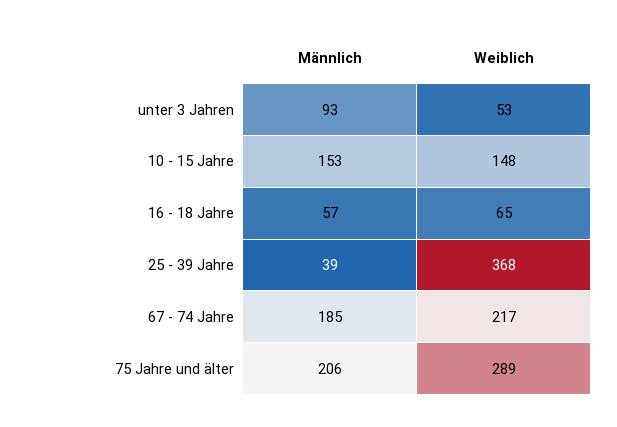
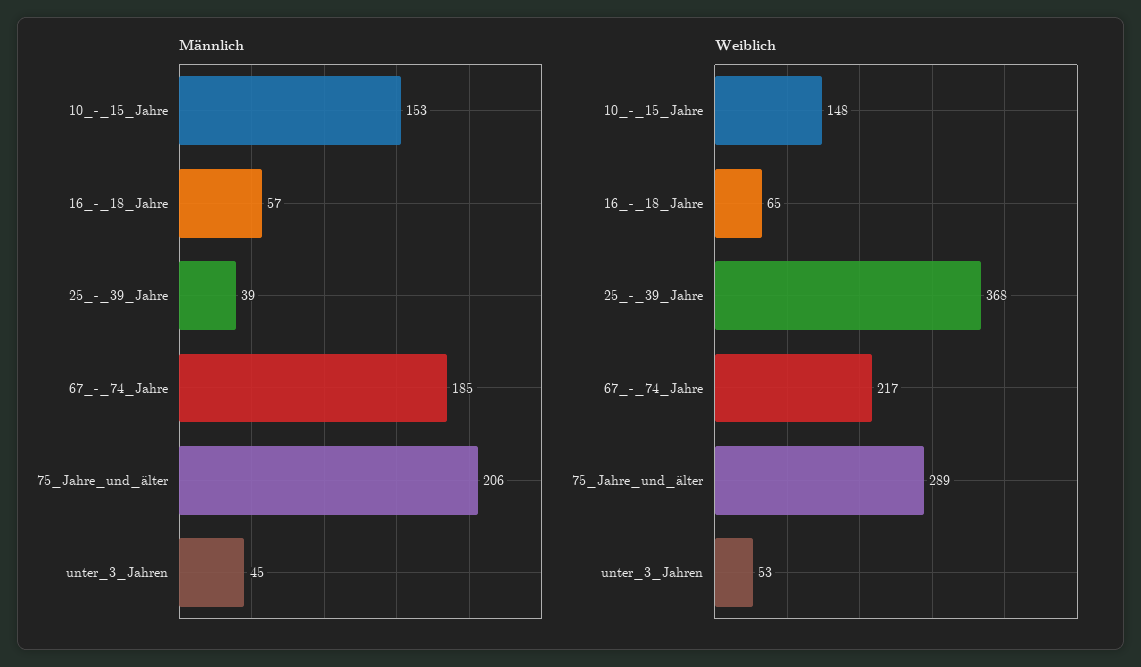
Männlich, unter 3 Jahren: 93 -> 45

